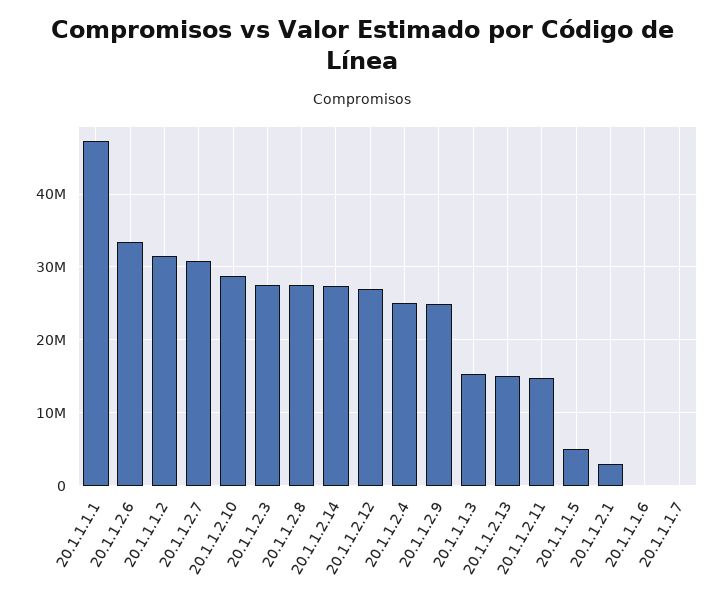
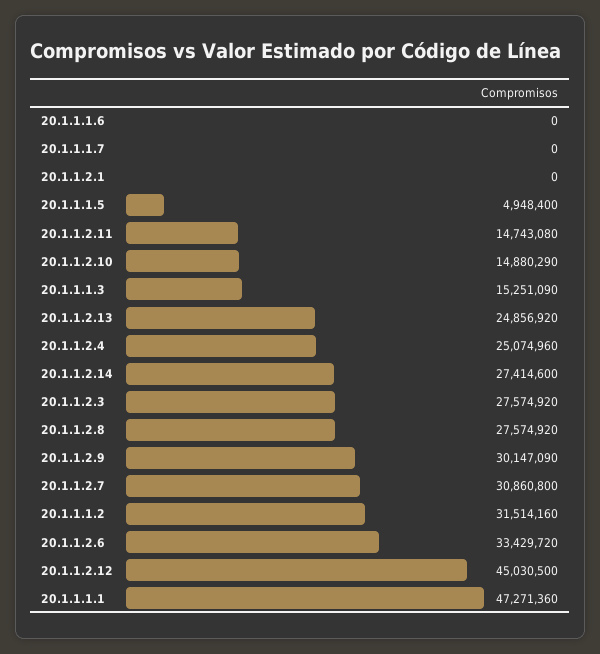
20.1.1.2.10: 29000000 -> 14880290
20.1.1.2.12: 27000000 -> 45030500
20.1.1.2.9: 25000000 -> 30147090
20.1.1.2.13: 15000000 -> 24856920
20.1.1.2.1: 3000000 -> 0

